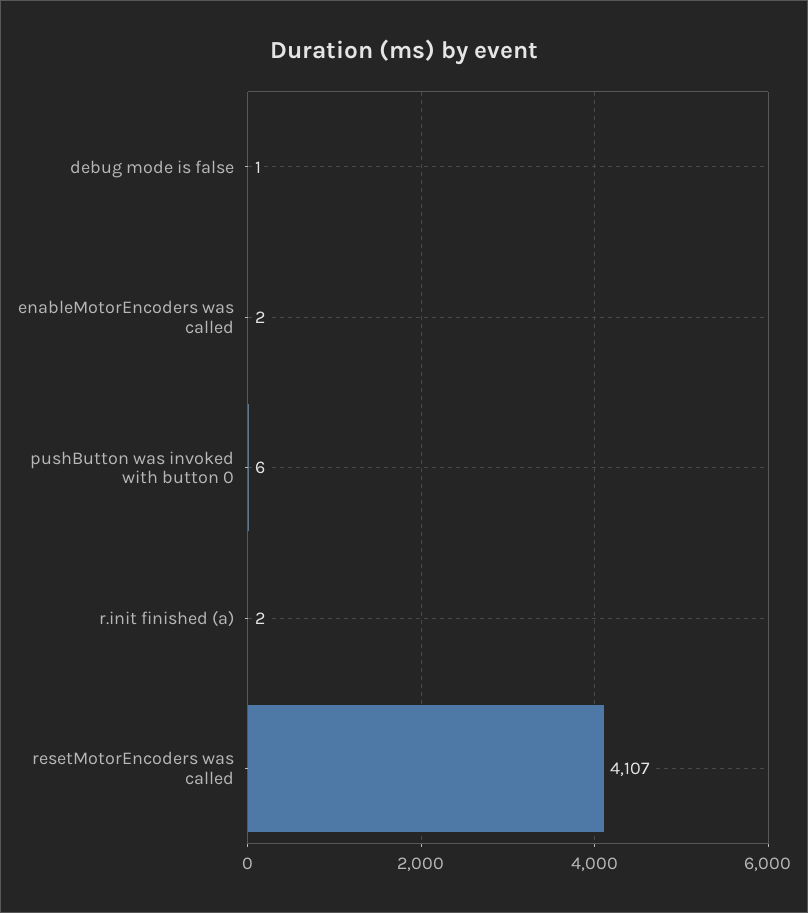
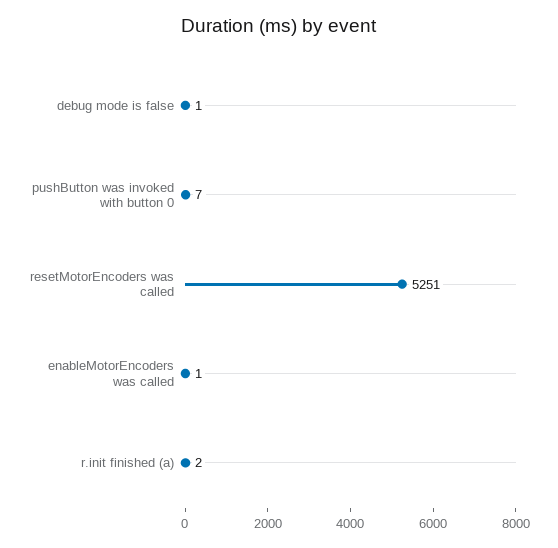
enableMotorEncoders was called: 2 -> 1
pushButton was invoked with button 0: 6 -> 7
resetMotorEncoders was called: 4107 -> 5251

